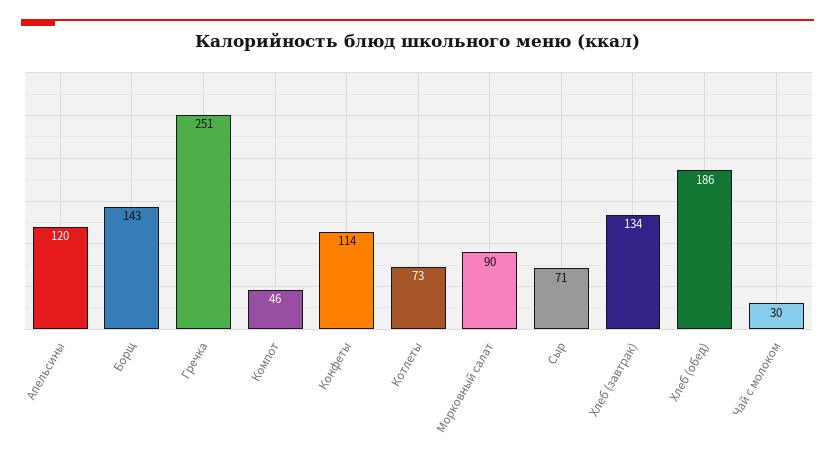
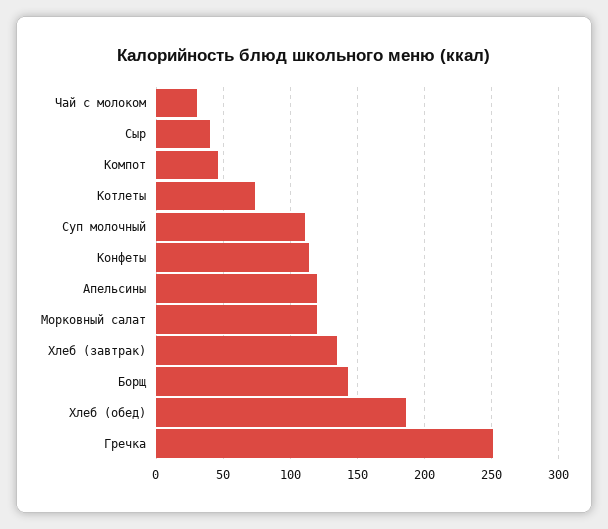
Морковный салат: 90 -> 120
Сыр: 71 -> 40
Суп молочный: none -> 110

